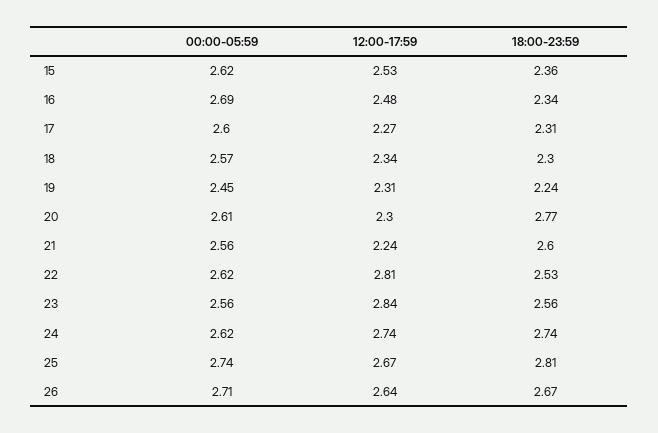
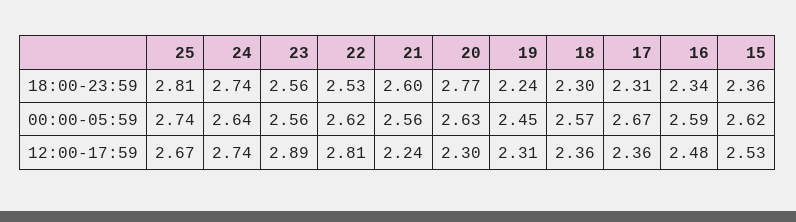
00:00-05:59, 16: 2.69 -> 2.59
00:00-05:59, 17: 2.6 -> 2.67
12:00-17:59, 17: 2.27 -> 2.36
12:00-17:59, 18: 2.34 -> 2.36
00:00-05:59, 20: 2.61 -> 2.63
12:00-17:59, 23: 2.84 -> 2.89
00:00-05:59, 24: 2.62 -> 2.64
00:00-05:59, 26: 2.71 -> none
12:00-17:59, 26: 2.64 -> none
18:00-23:59, 26: 2.67 -> none

